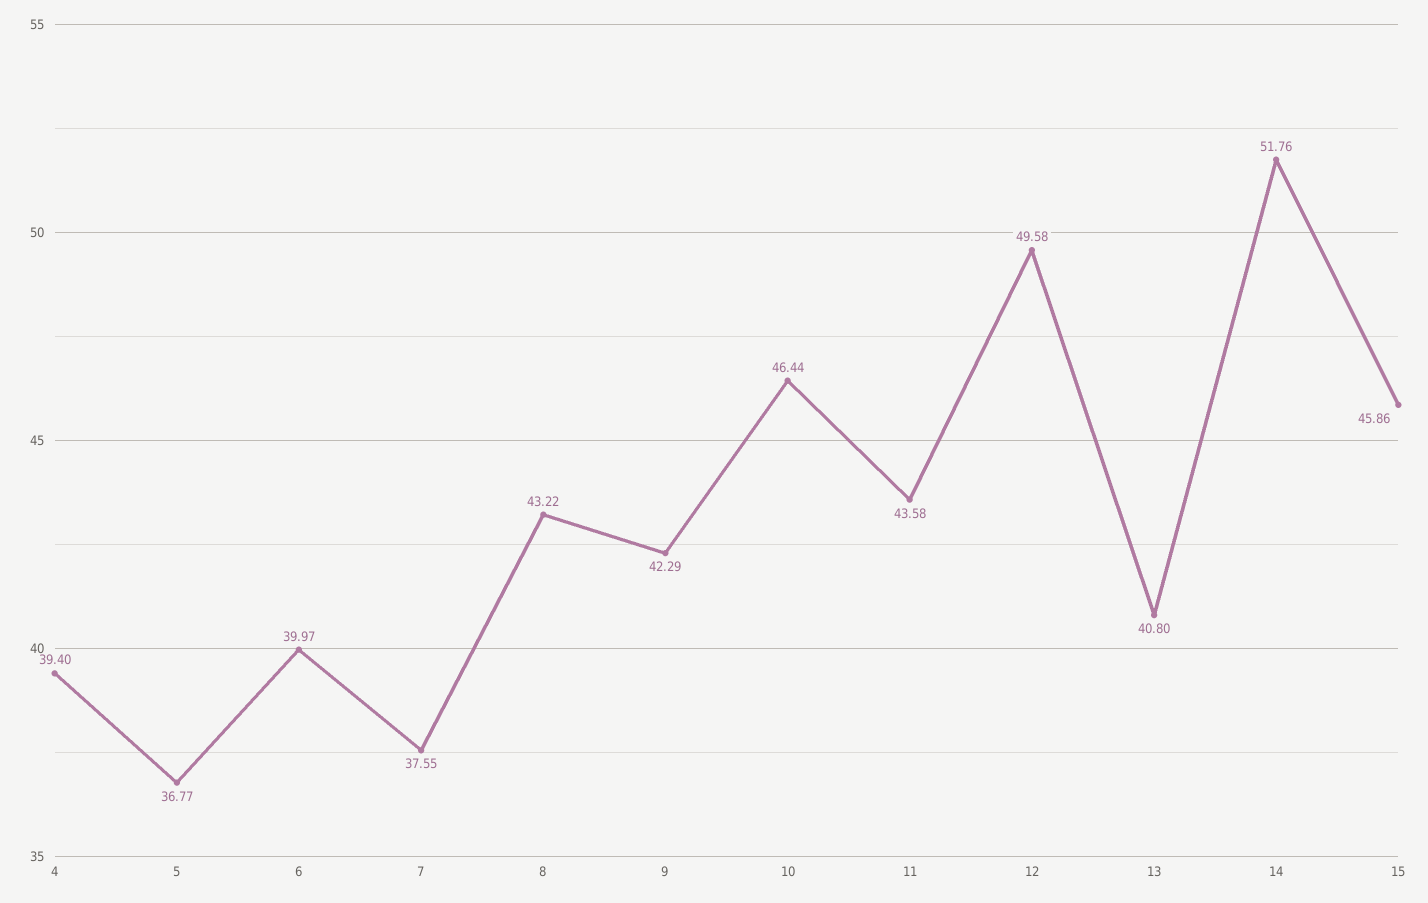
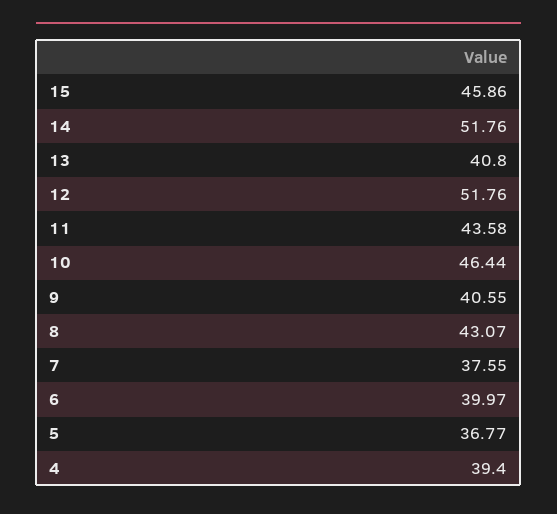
8: 43.22 -> 43.07
9: 42.29 -> 40.55
12: 49.58 -> 51.76

